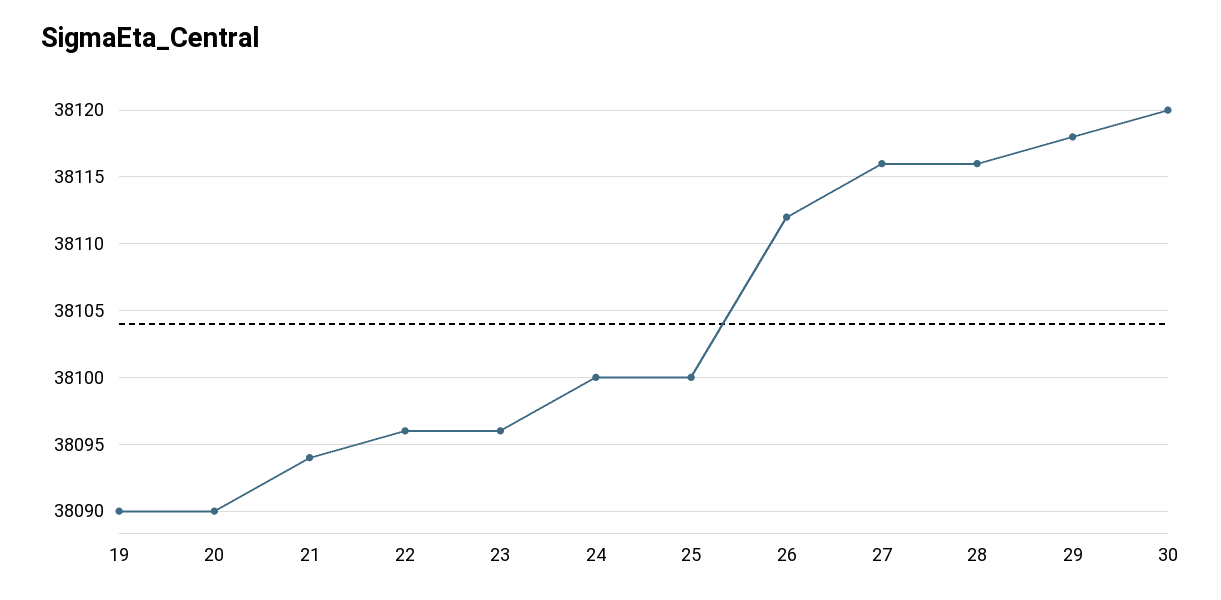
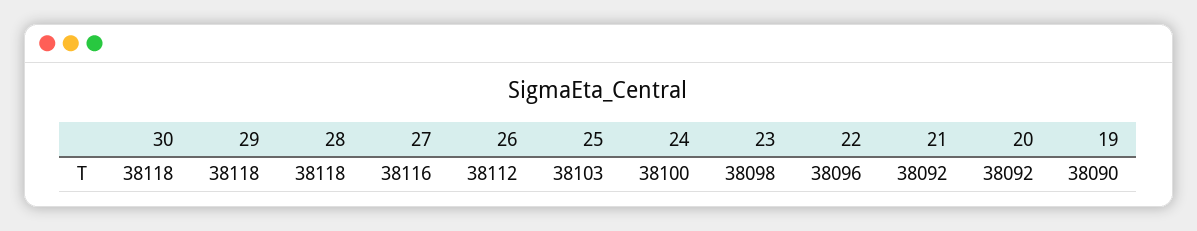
20: 38090 -> 38092
21: 38094 -> 38092
23: 38096 -> 38098
25: 38100 -> 38103
28: 38116 -> 38118
30: 38120 -> 38118

